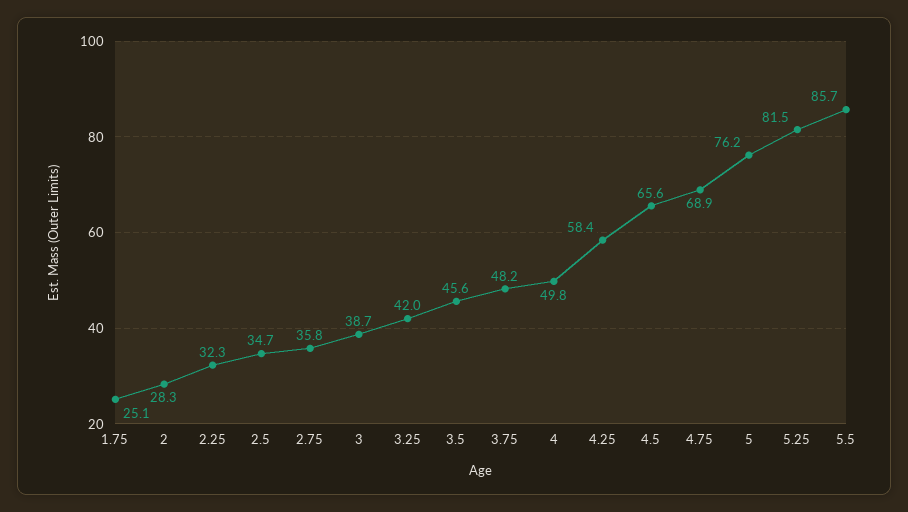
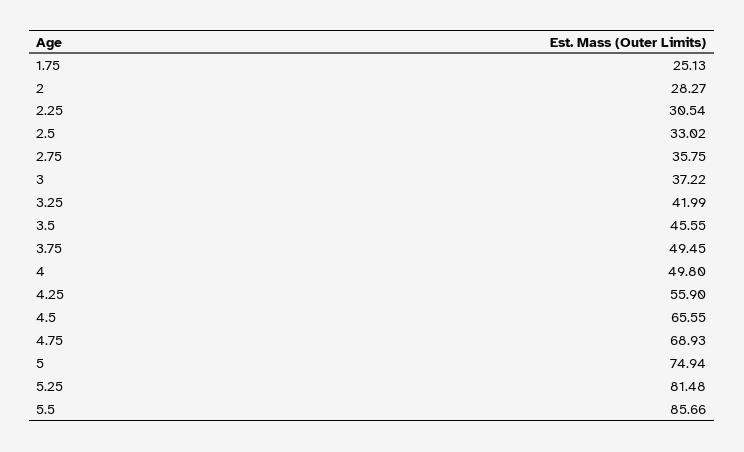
2.25: 32.3 -> 30.54
2.5: 34.7 -> 33.02
3: 38.7 -> 37.22
3.75: 48.2 -> 49.45
4.25: 58.4 -> 55.9
5: 76.2 -> 74.94

